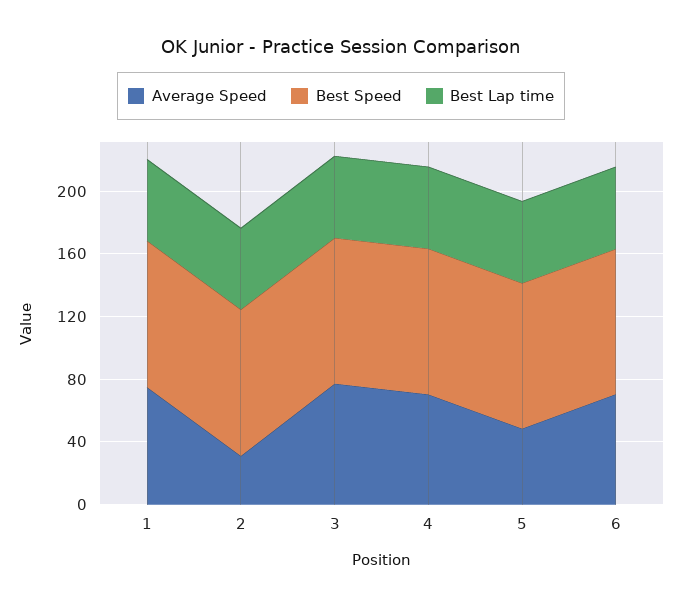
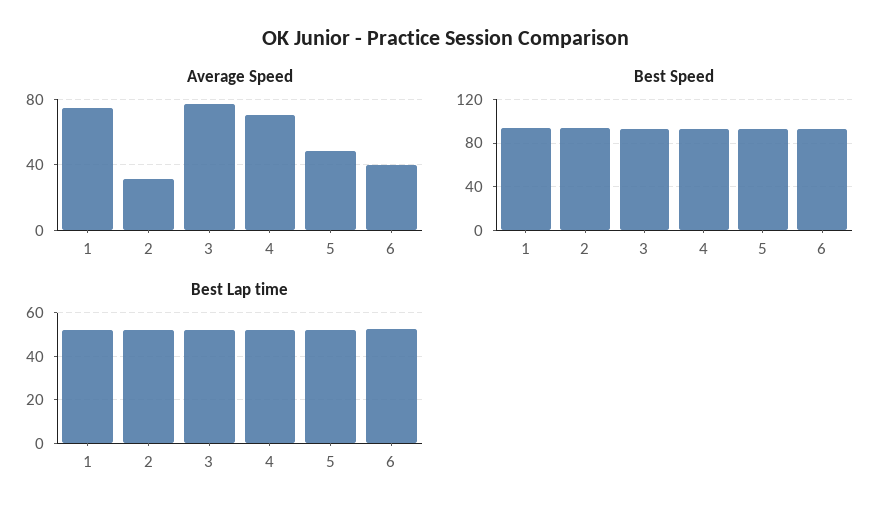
Average Speed, 6: 70 -> 40

